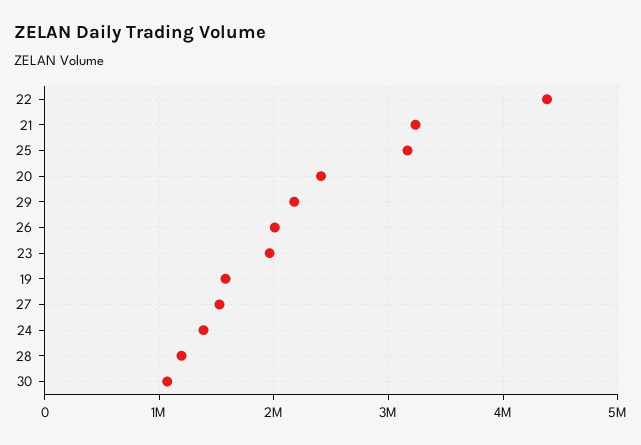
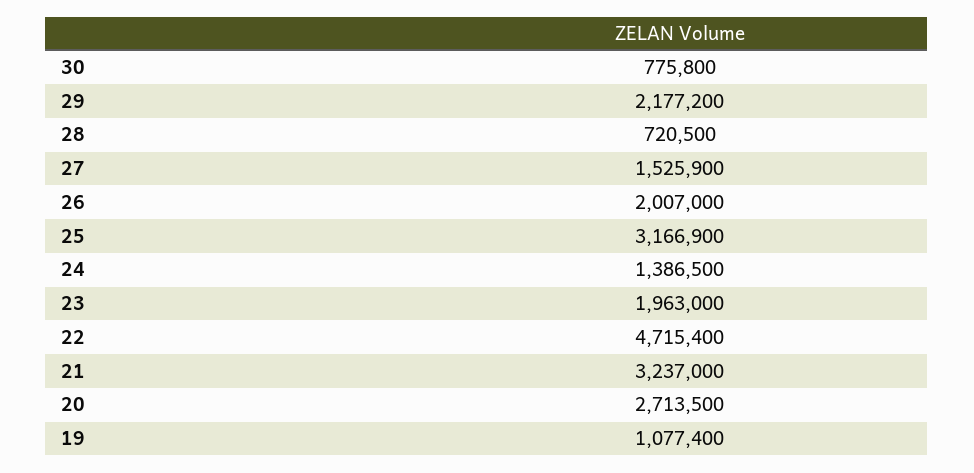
22: 4400000 -> 4715400
20: 2400000 -> 2713500
19: 1600000 -> 1077400
28: 1200000 -> 720500
30: 1100000 -> 775800

